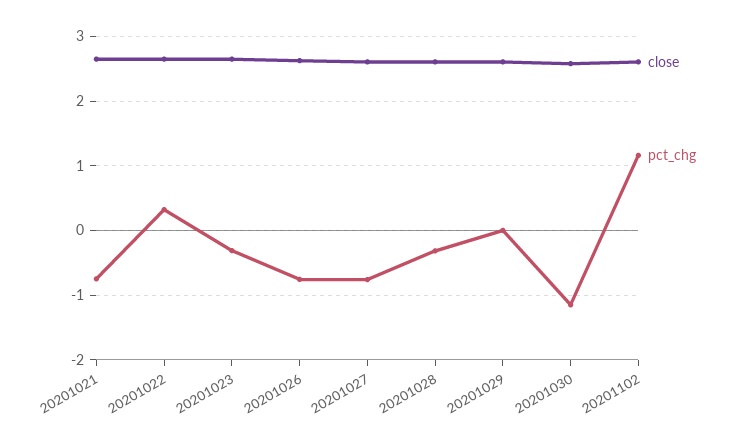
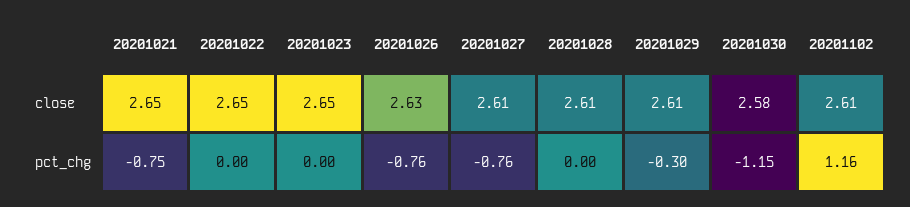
pct_chg, 20201022: 0.3 -> 0
pct_chg, 20201023: -0.3 -> 0
pct_chg, 20201028: -0.3 -> 0
pct_chg, 20201029: 0 -> -0.3

